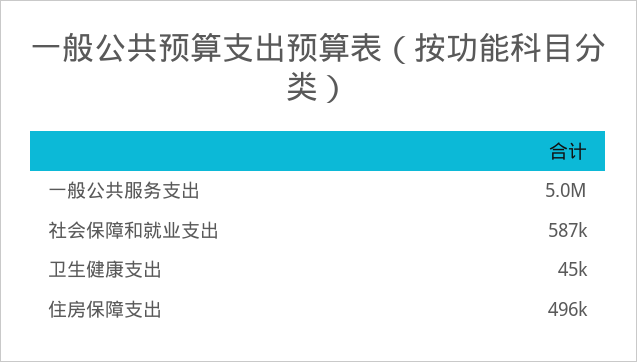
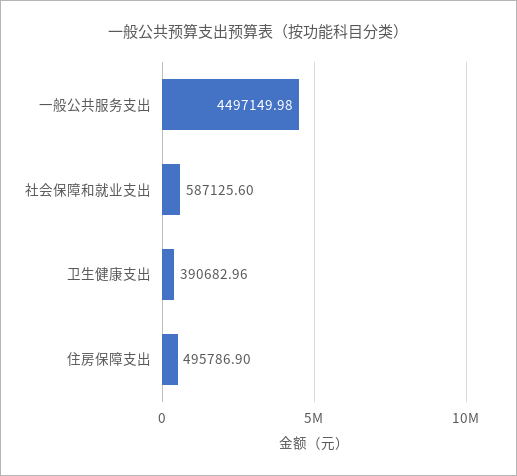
一般公共服务支出: 5000000 -> 4497149.98
卫生健康支出: 45000 -> 390682.96

